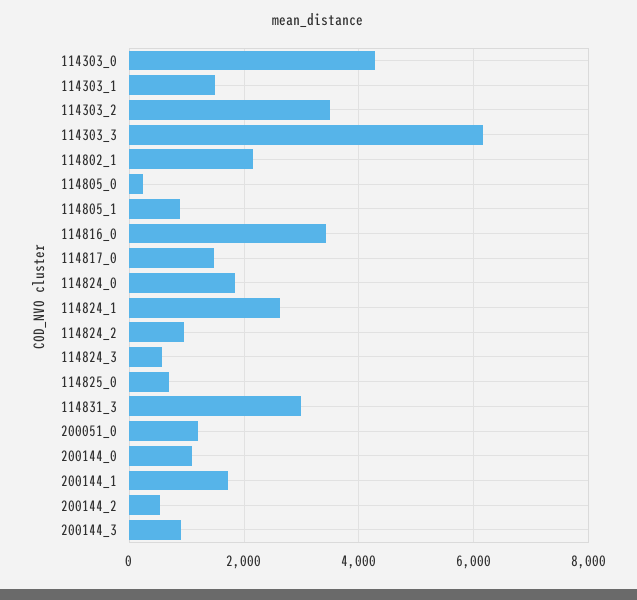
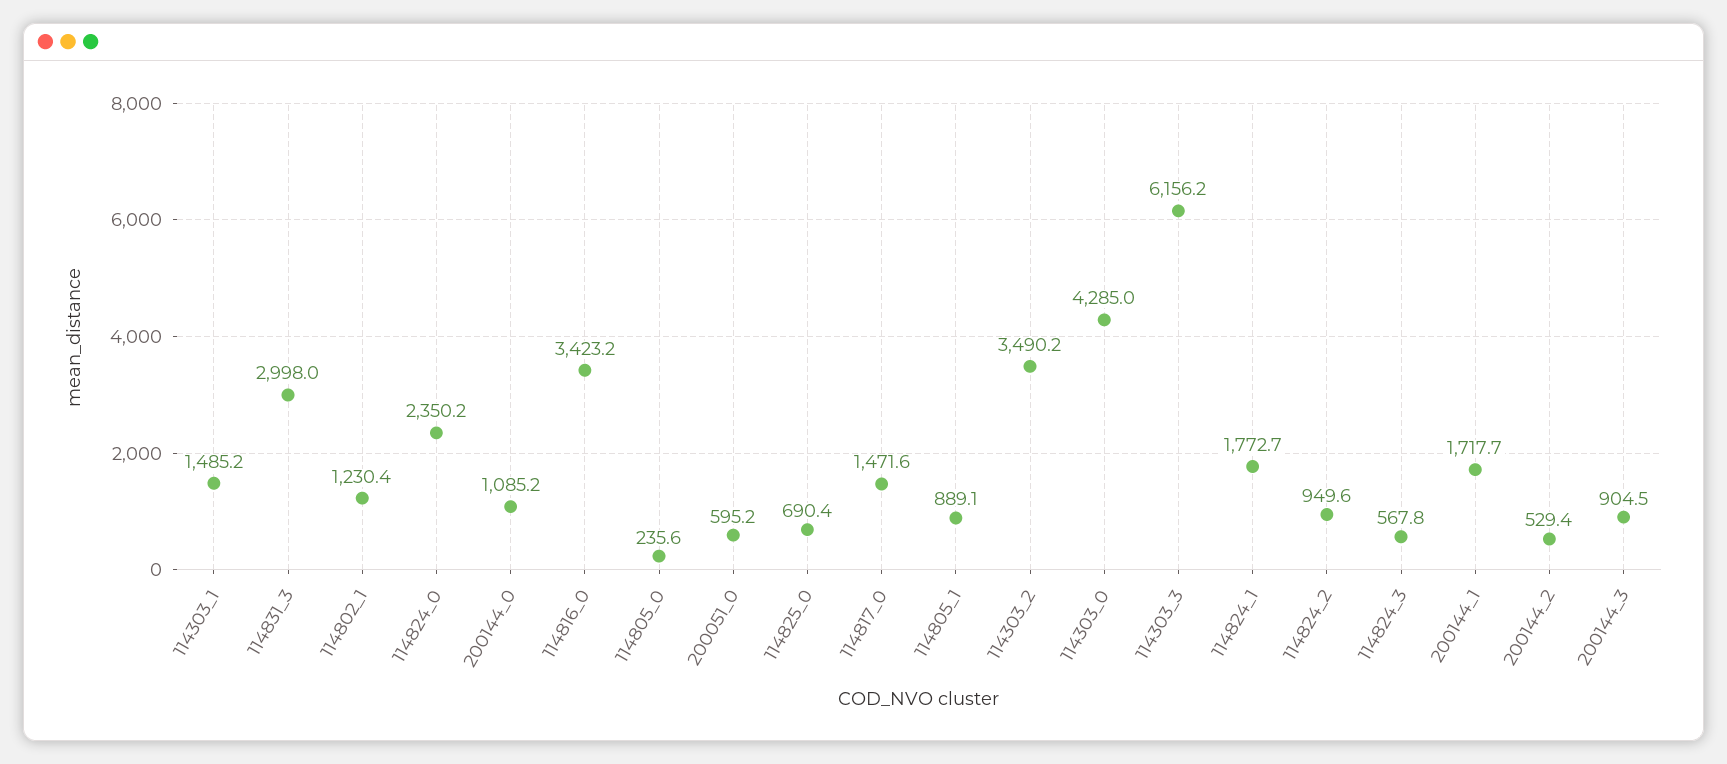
114802_1: 2200 -> 1230.4
114824_0: 1800 -> 2350.2
114824_1: 2600 -> 1772.7
200051_0: 1200 -> 595.2

